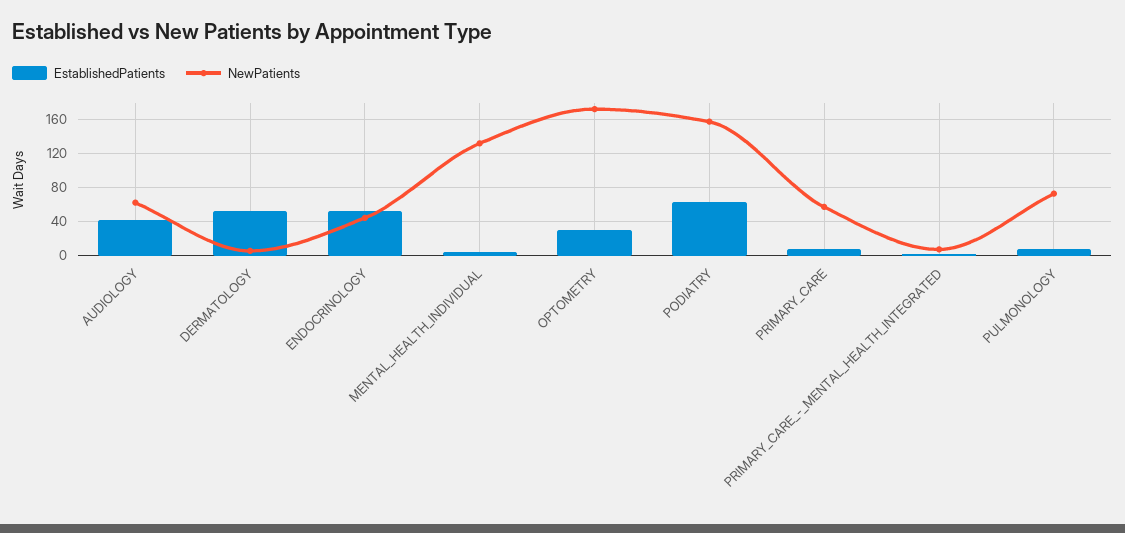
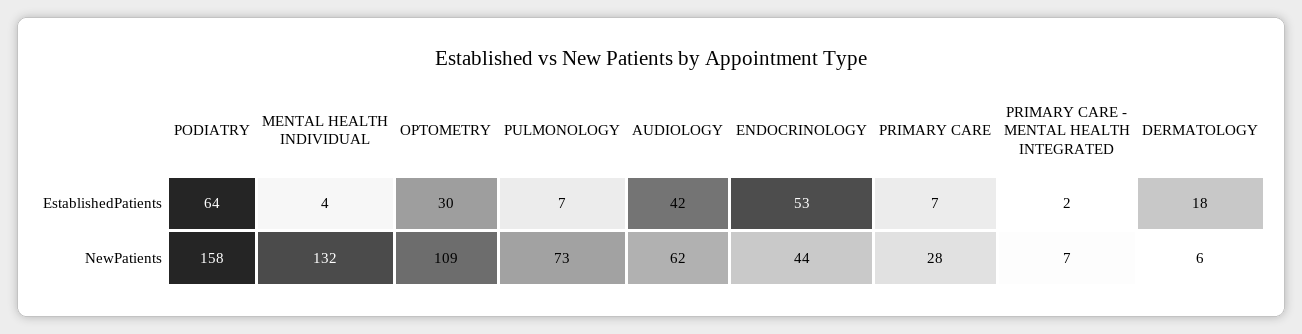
EstablishedPatients, DERMATOLOGY: 50 -> 18
NewPatients, OPTOMETRY: 170 -> 109
NewPatients, PRIMARY_CARE: 60 -> 28

